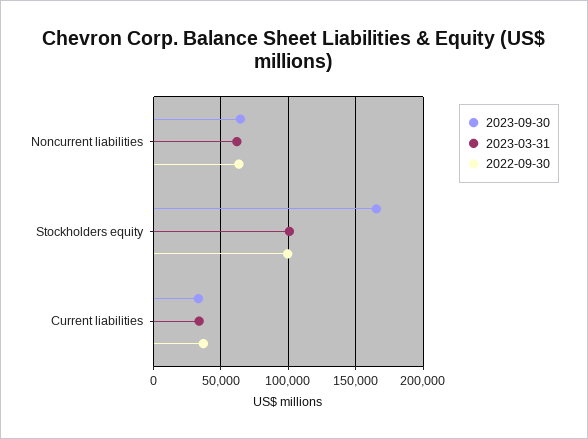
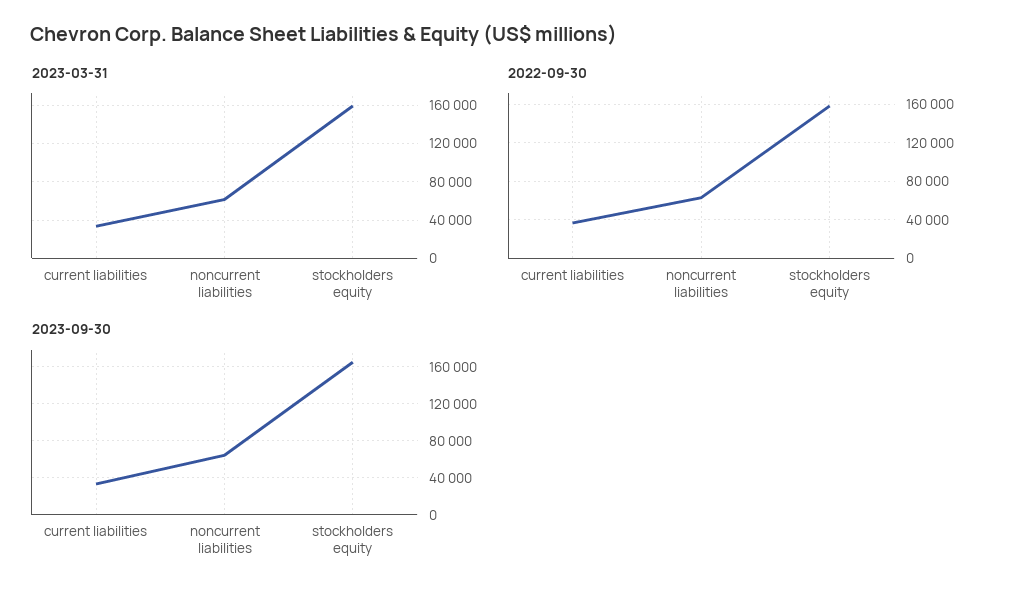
2023-03-31, Stockholders equity: 100000 -> 160000
2022-09-30, Stockholders equity: 100000 -> 160000

